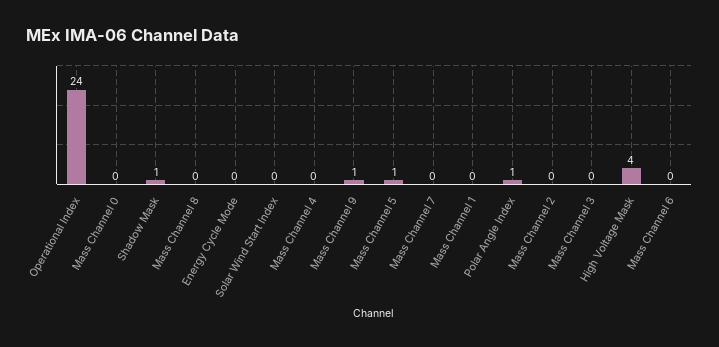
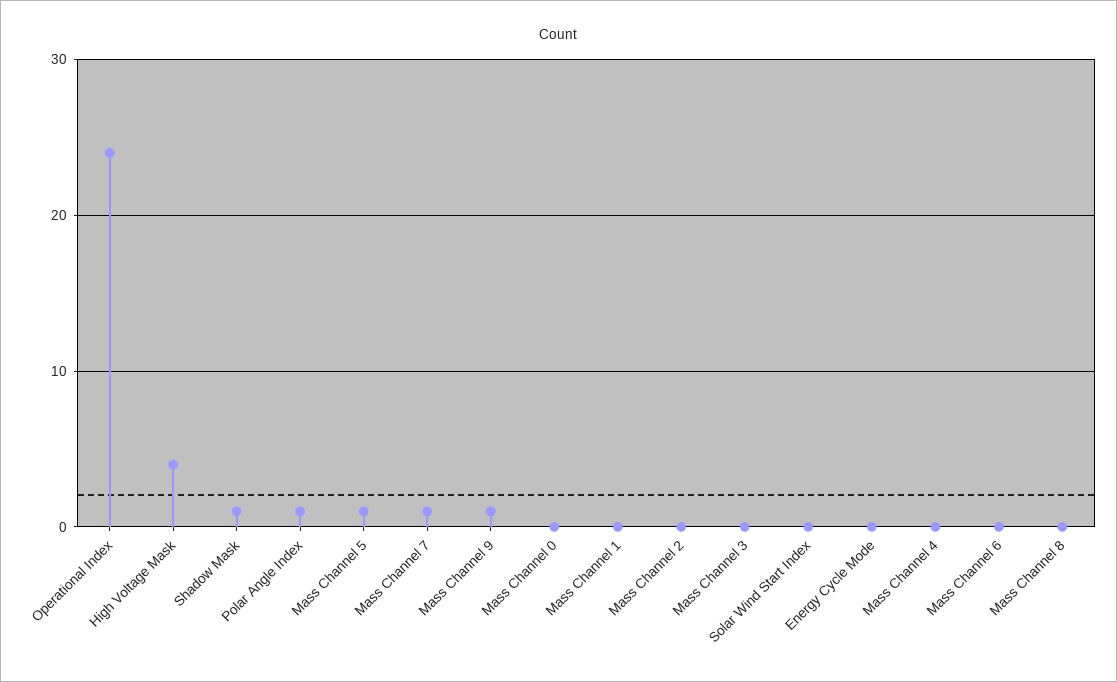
Mass Channel 7: 0 -> 1

